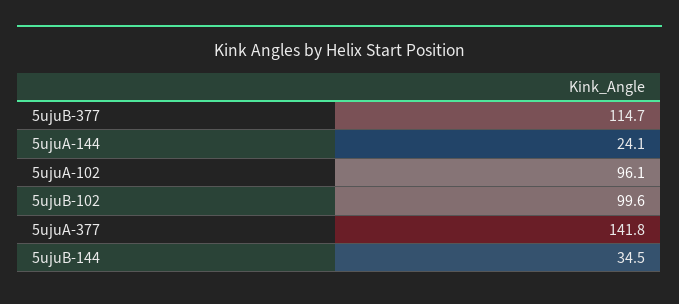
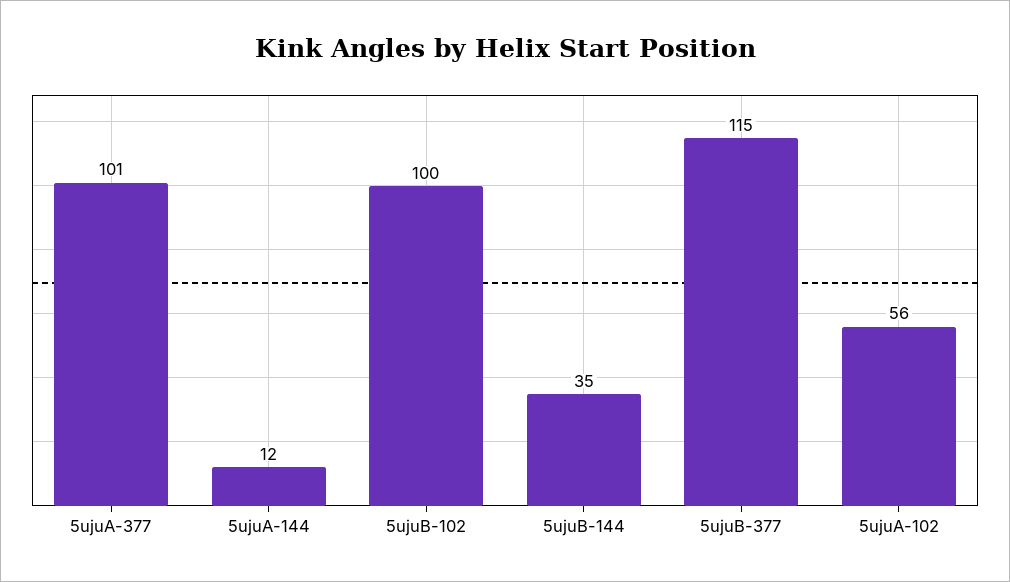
5ujuA-144: 24.1 -> 12
5ujuA-102: 96.1 -> 56
5ujuA-377: 141.8 -> 101

